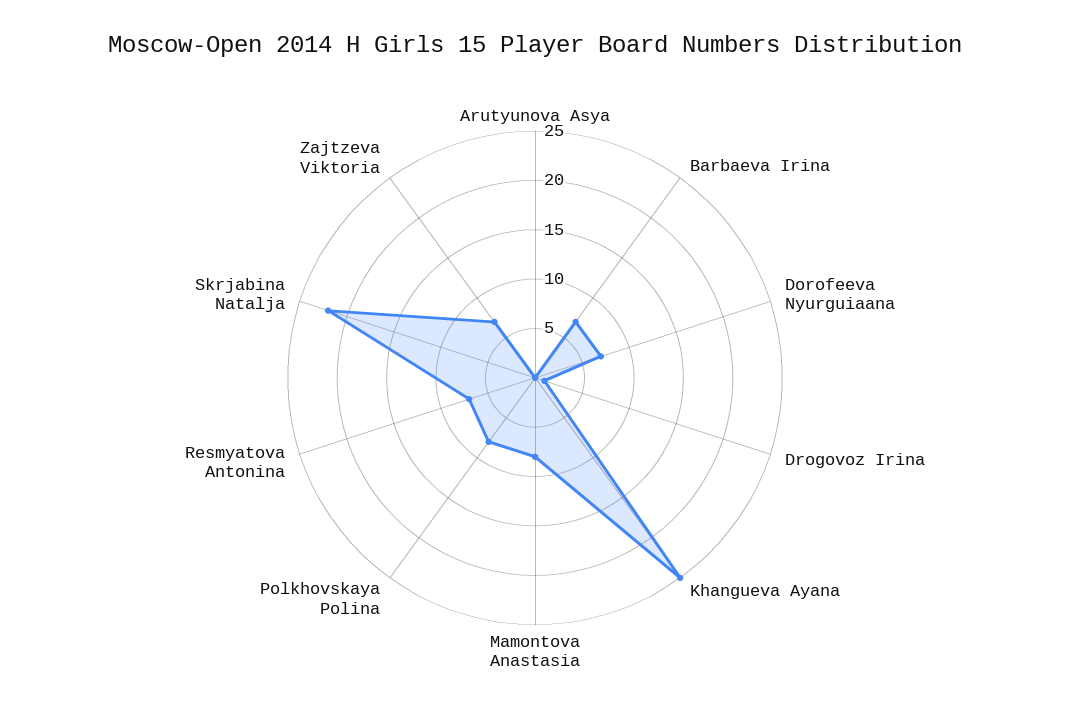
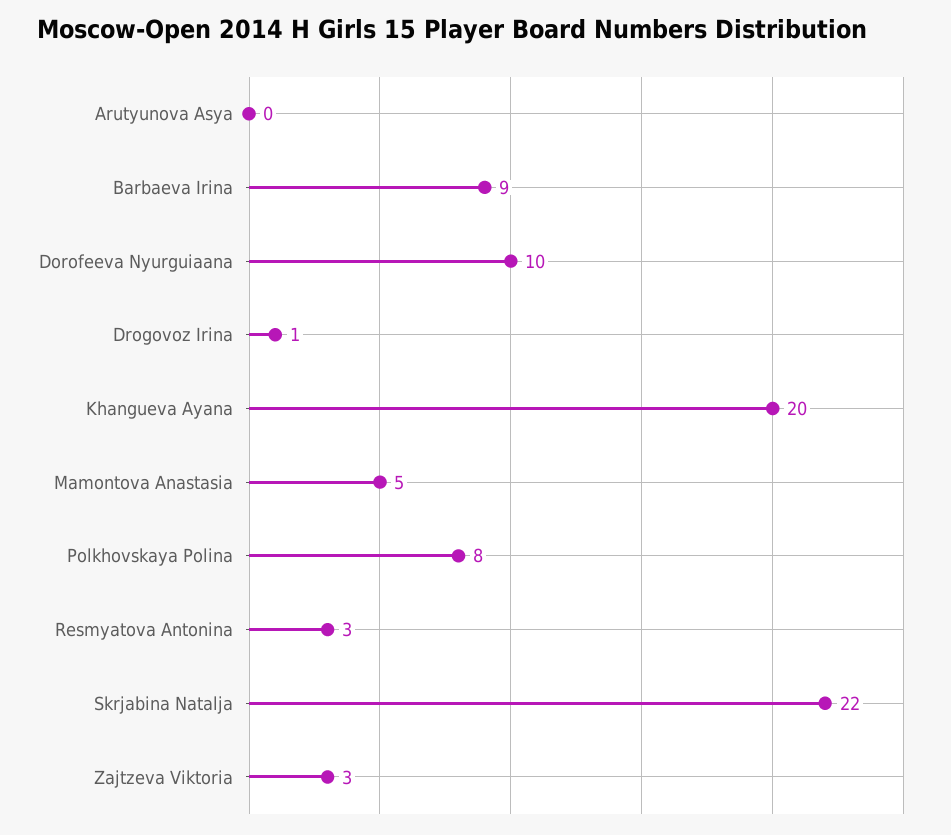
Barbaeva Irina: 7 -> 9
Dorofeeva Nyurguiaana: 7 -> 10
Khangueva Ayana: 25 -> 20
Mamontova Anastasia: 8 -> 5
Resmyatova Antonina: 7 -> 3
Zajtzeva Viktoria: 7 -> 3

